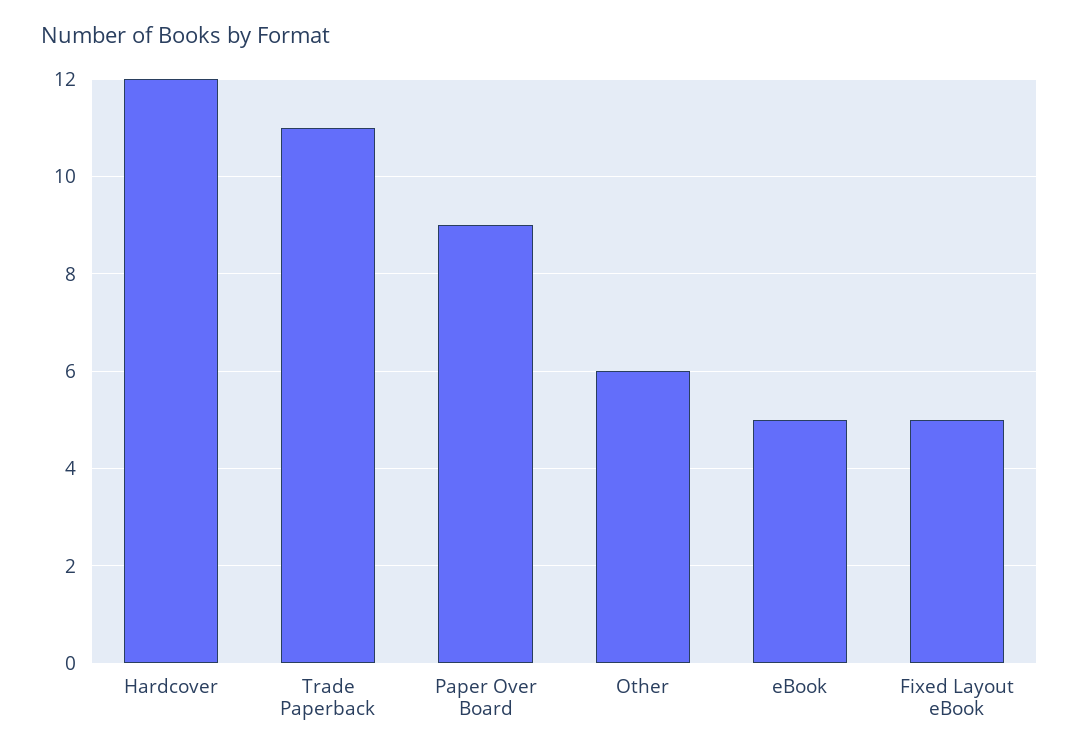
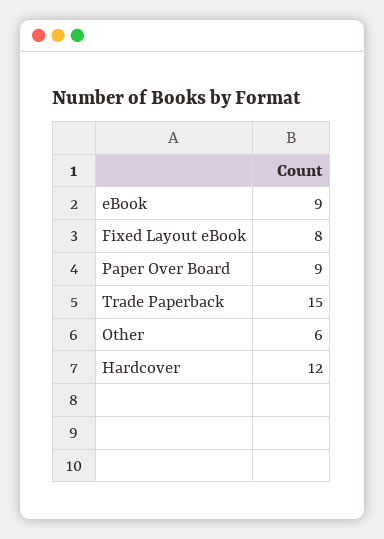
Trade Paperback: 11 -> 15
eBook: 5 -> 9
Fixed Layout eBook: 5 -> 8

